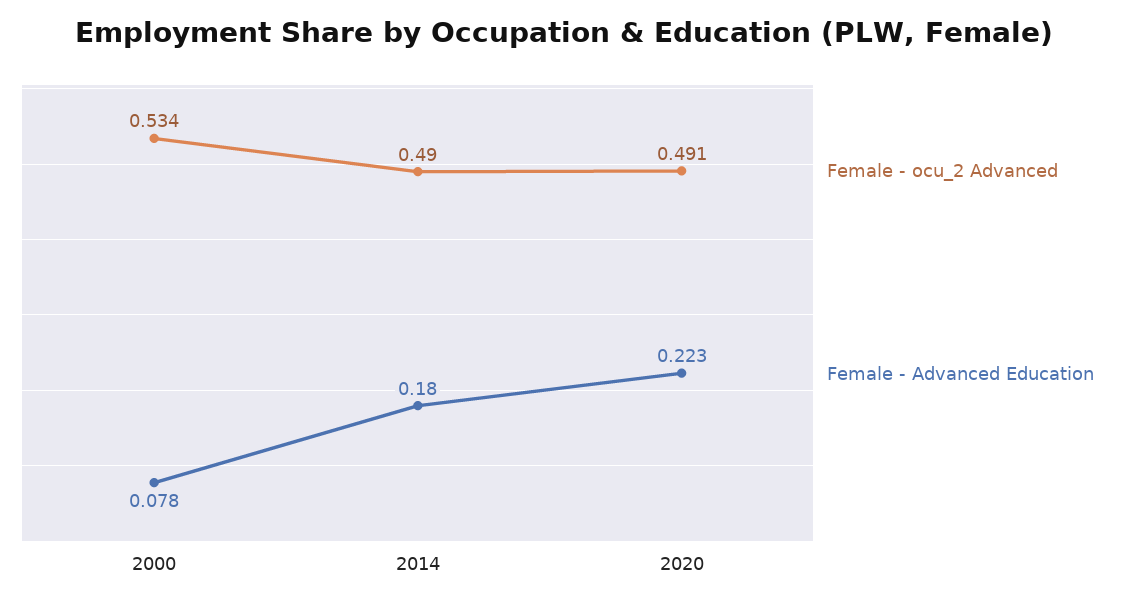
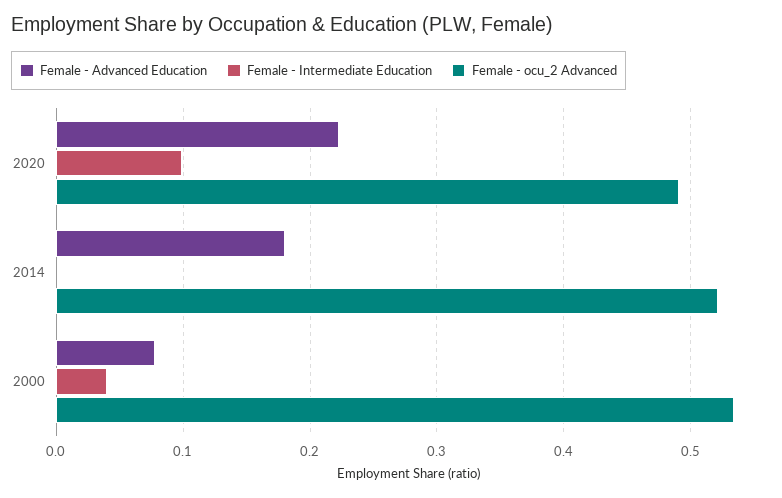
Female - ocu_2 Advanced, 2014: 0.49 -> 0.52
Female - Intermediate Education, 2020: none -> 0.1
Female - Intermediate Education, 2014: none -> 0
Female - Intermediate Education, 2000: none -> 0.04

